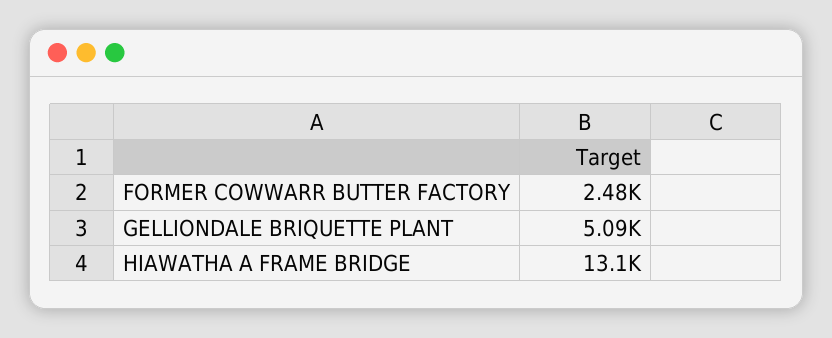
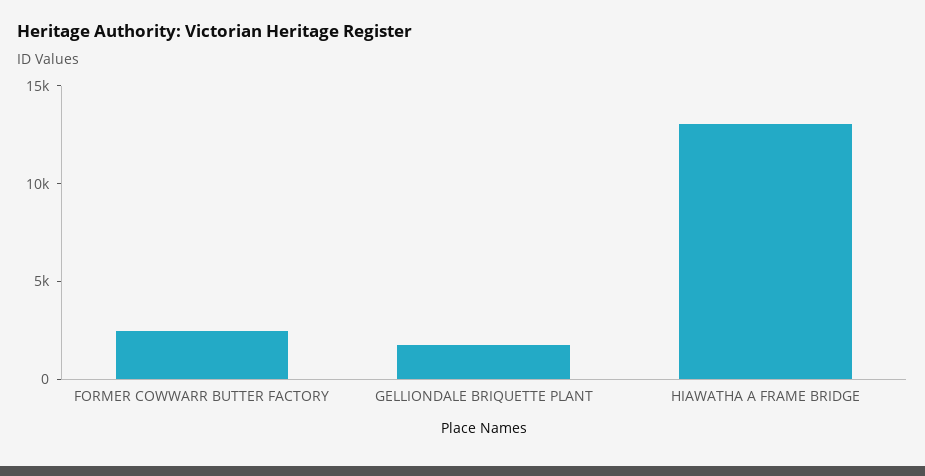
GELLIONDALE BRIQUETTE PLANT: 5090 -> 2000

